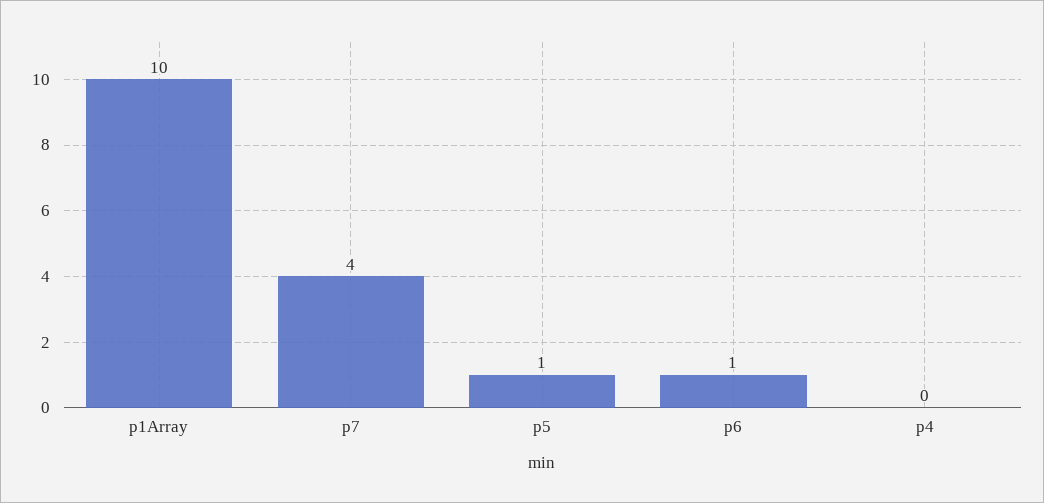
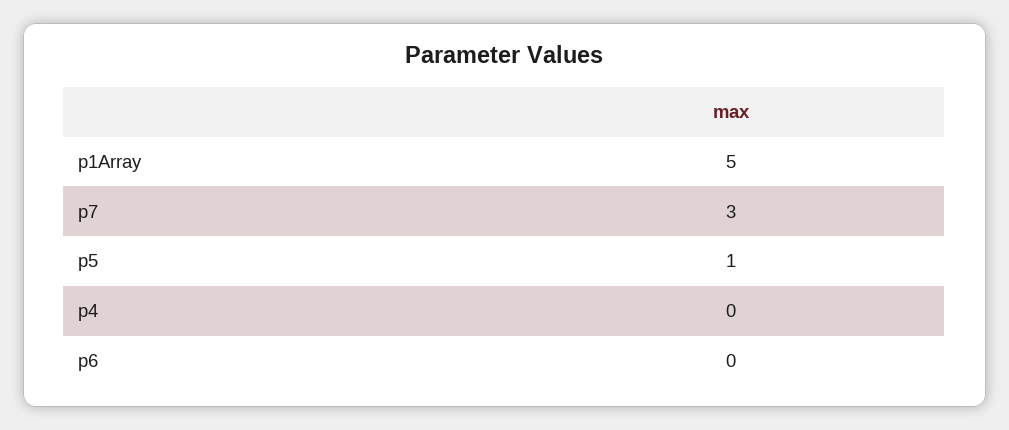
p1Array: 10 -> 5
p7: 4 -> 3
p6: 1 -> 0

